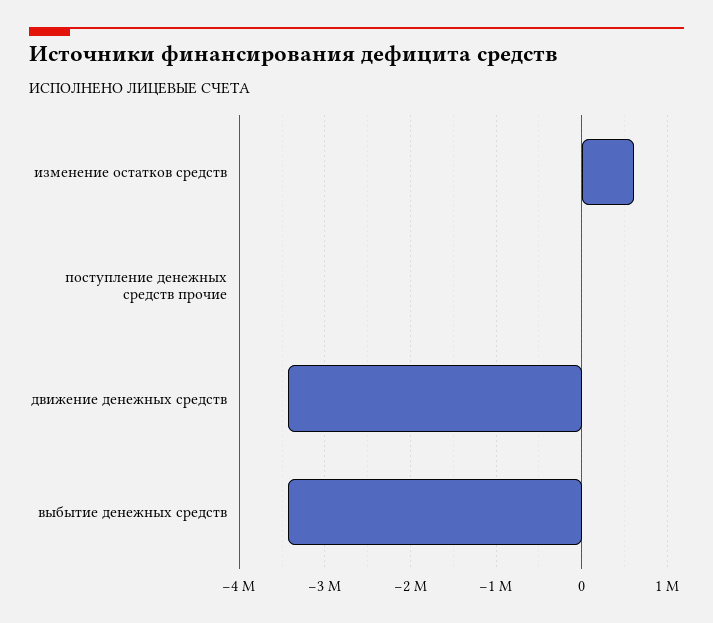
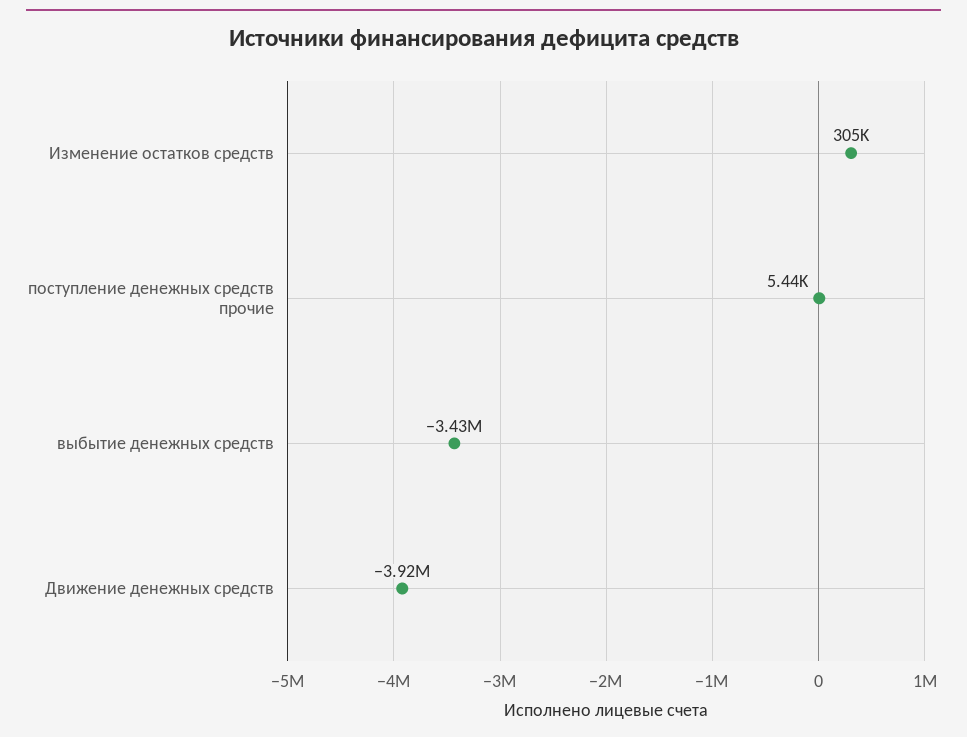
изменение остатков средств: 600000 -> 305000
движение денежных средств: -3400000 -> -3920000

